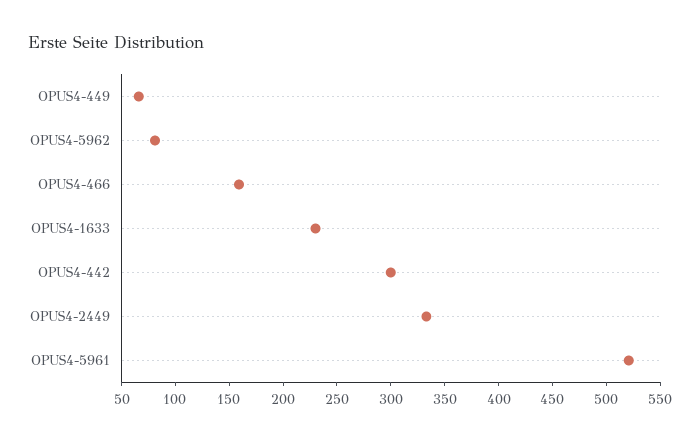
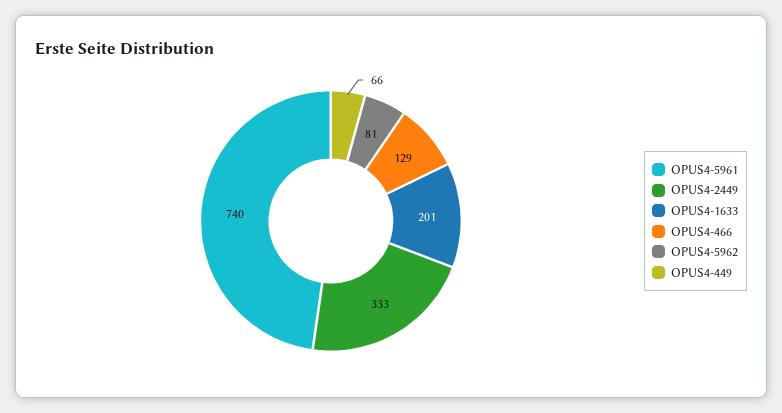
OPUS4-466: 160 -> 129
OPUS4-1633: 230 -> 201
OPUS4-442: 300 -> none
OPUS4-5961: 520 -> 740

